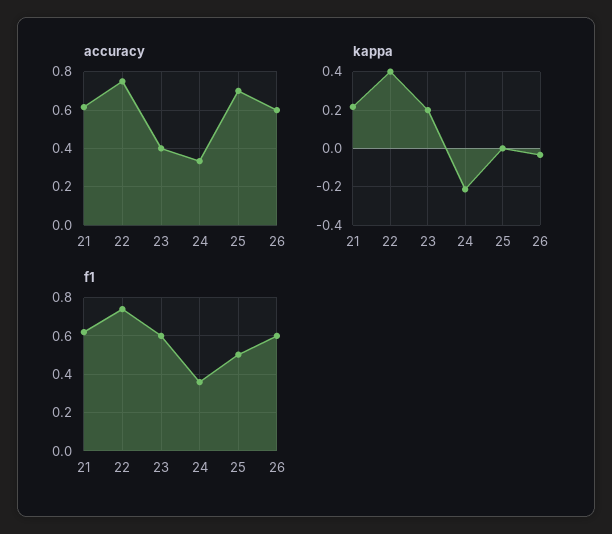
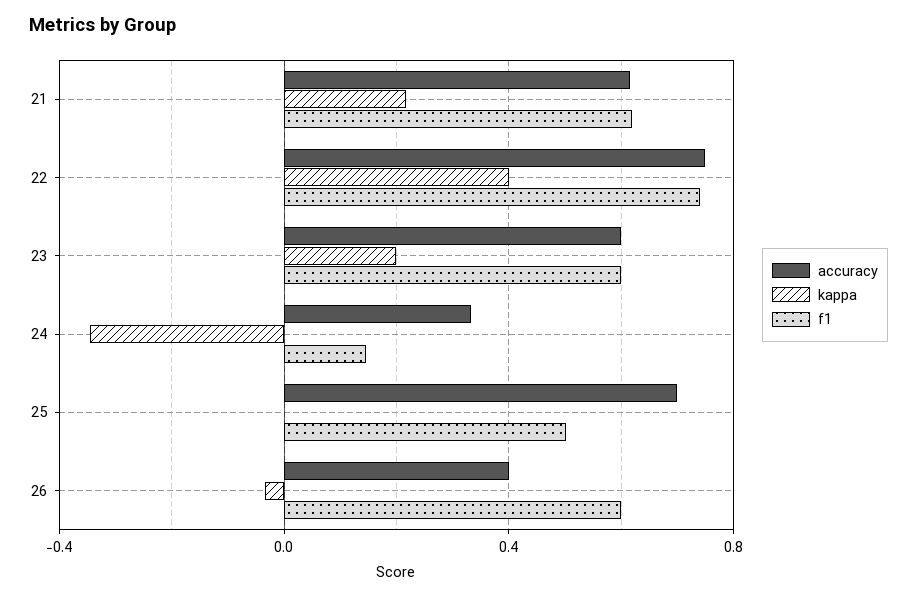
accuracy, 23: 0.4 -> 0.6
accuracy, 26: 0.6 -> 0.4
kappa, 24: -0.2 -> -0.35
f1, 24: 0.35 -> 0.15

